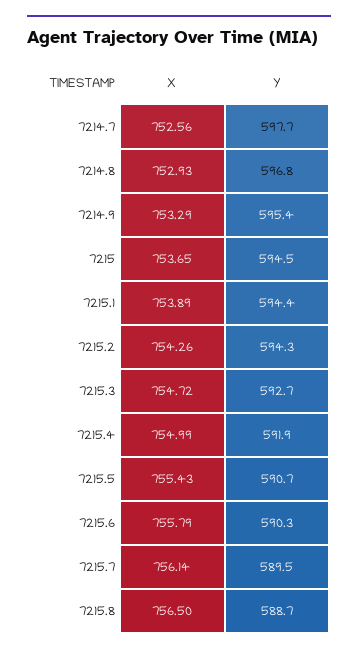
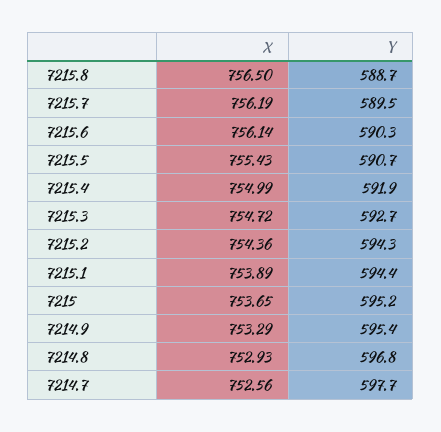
Y, 7215: 594.5 -> 595.2
X, 7215.2: 754.26 -> 754.36
X, 7215.6: 755.79 -> 756.14
X, 7215.7: 756.14 -> 756.19

